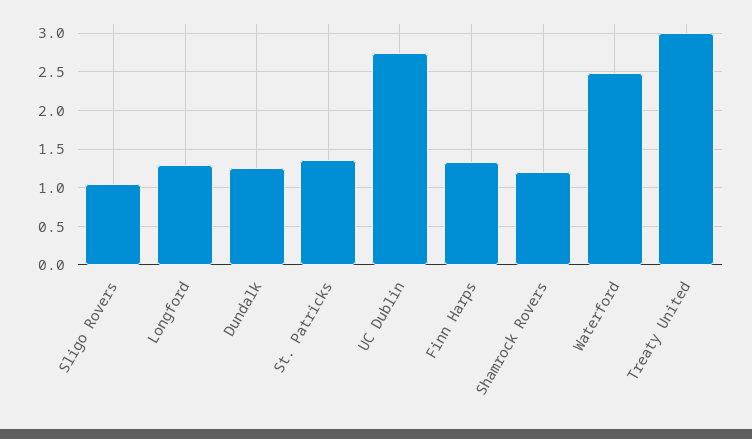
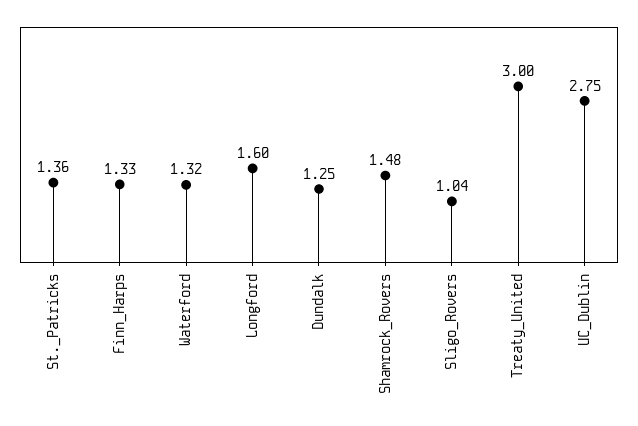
Longford: 1.3 -> 1.6
Shamrock Rovers: 1.2 -> 1.48
Waterford: 2.5 -> 1.32

